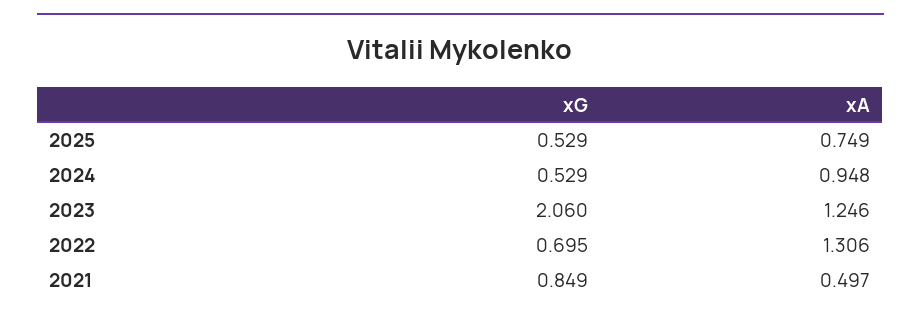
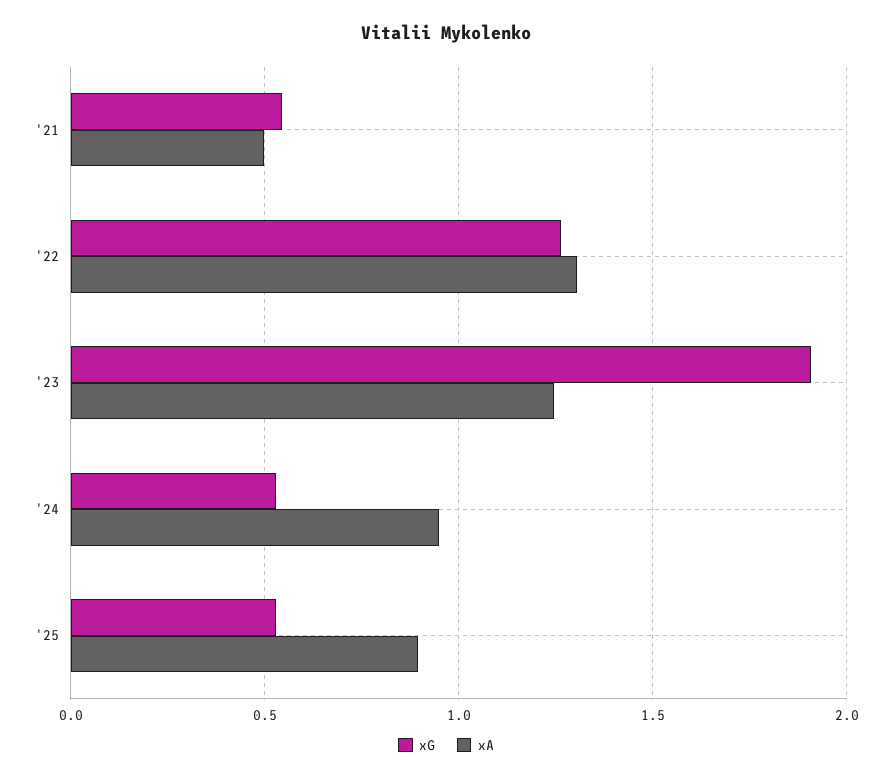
xA, 2025: 0.749 -> 0.9
xG, 2023: 2.06 -> 1.9
xG, 2022: 0.695 -> 1.25
xG, 2021: 0.849 -> 0.55

